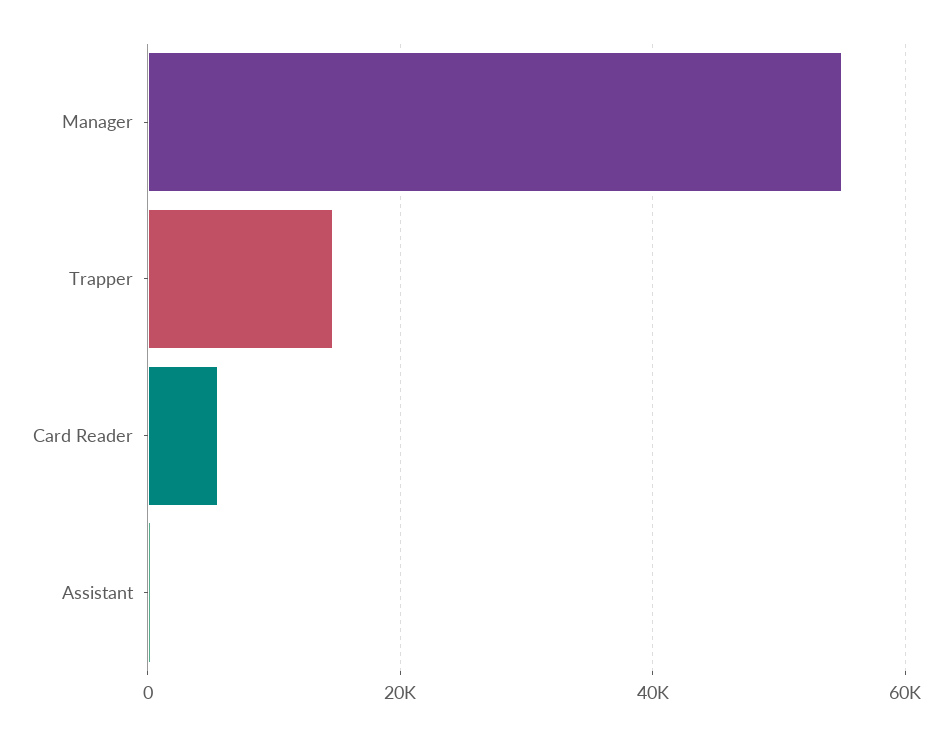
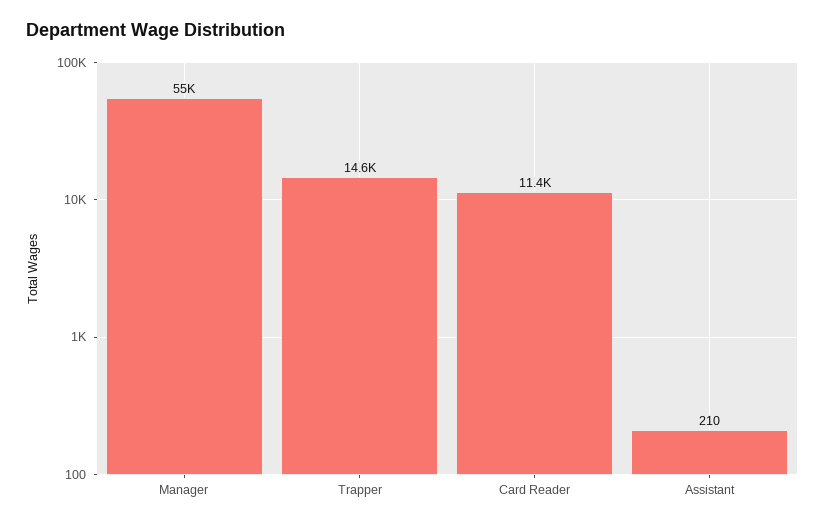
Card Reader: 6000 -> 11400

